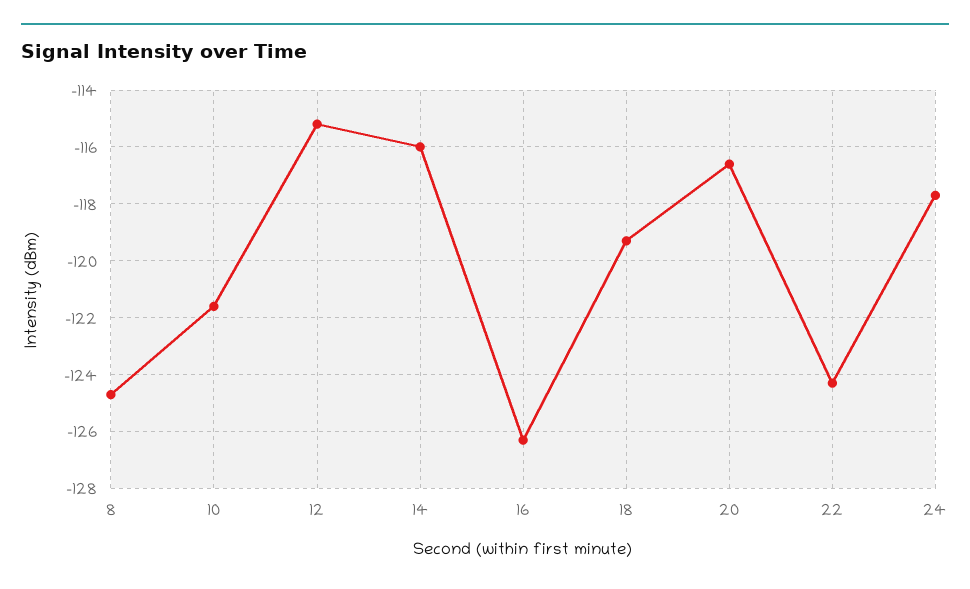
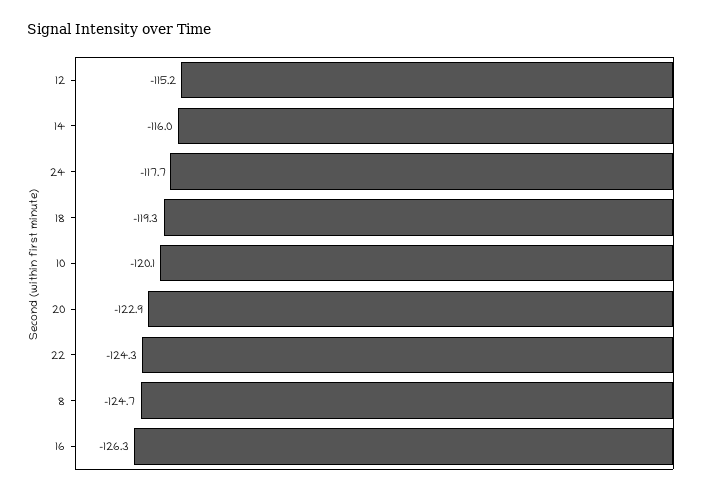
10: -121.5 -> -120.1
20: -116.5 -> -122.9

